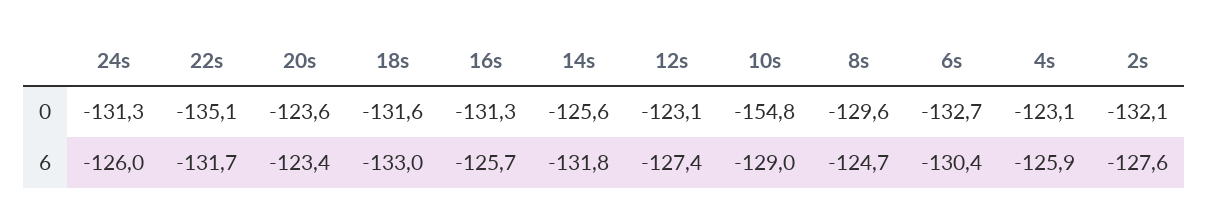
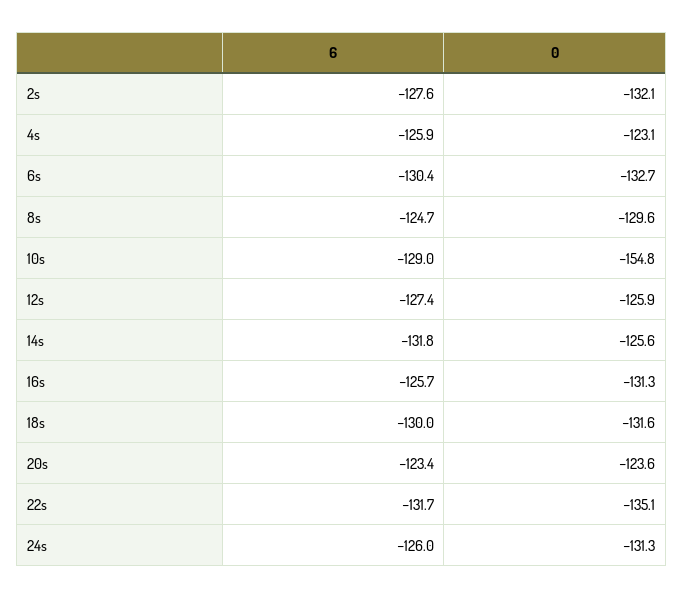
12s, 0: -123.1 -> -125.9
18s, 6: -133 -> -130

